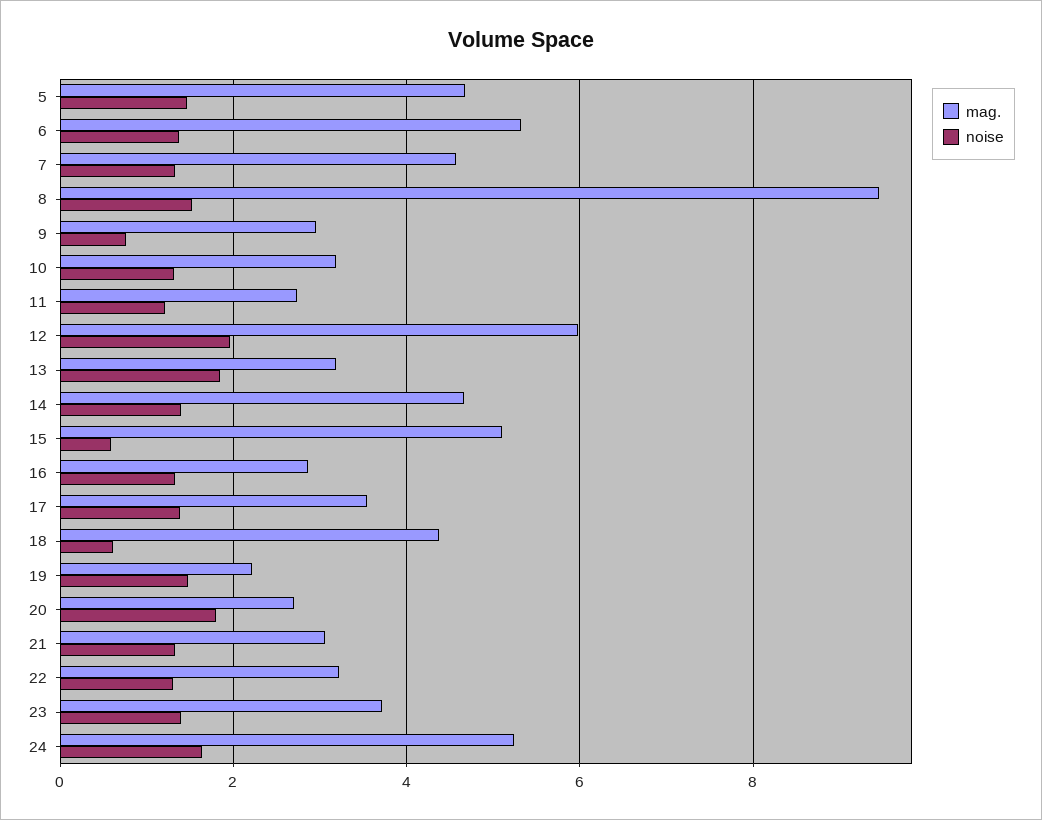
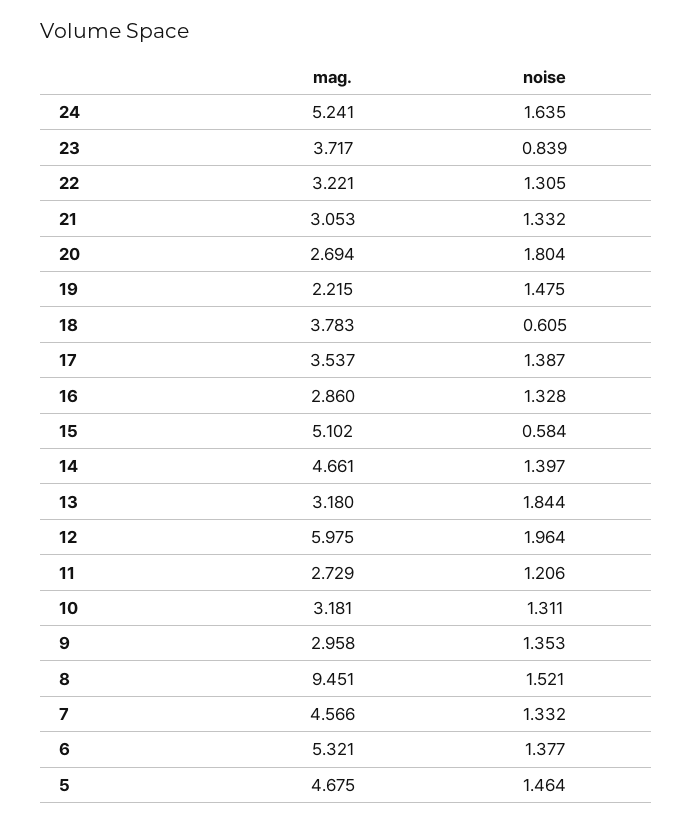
noise, 9: 0.8 -> 1.353
mag., 18: 4.4 -> 3.783
noise, 23: 1.4 -> 0.839

